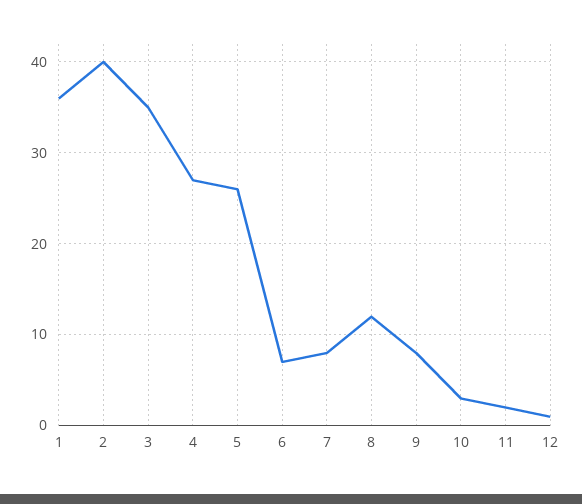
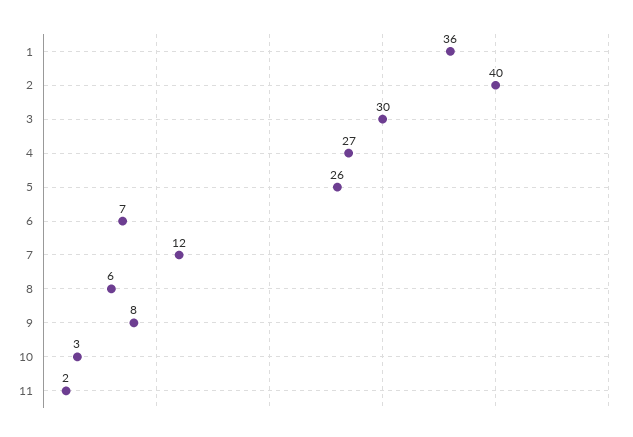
3: 35 -> 30
7: 8 -> 12
8: 12 -> 6
12: 1 -> none

